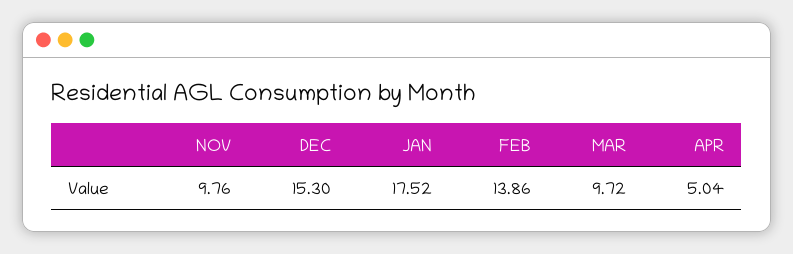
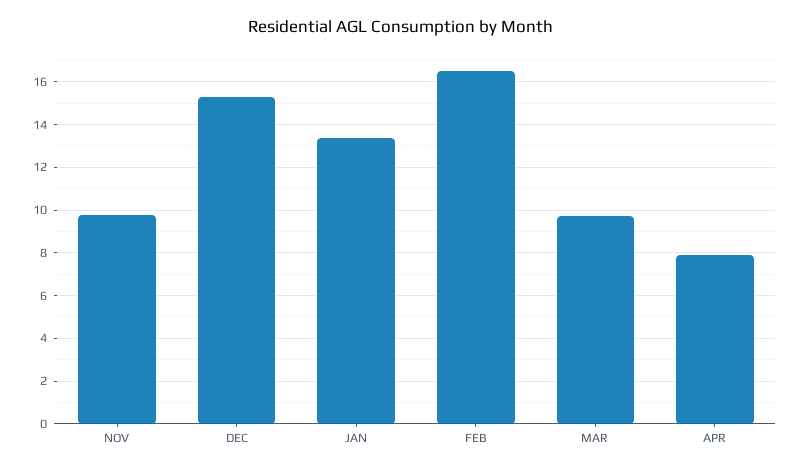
JAN: 17.52 -> 13.5
FEB: 13.86 -> 16.5
APR: 5.04 -> 8

